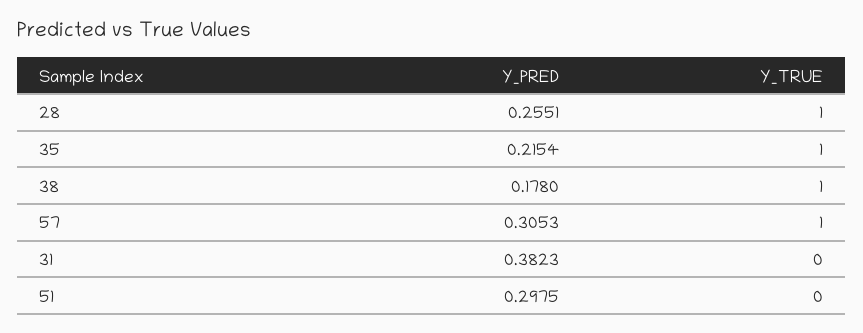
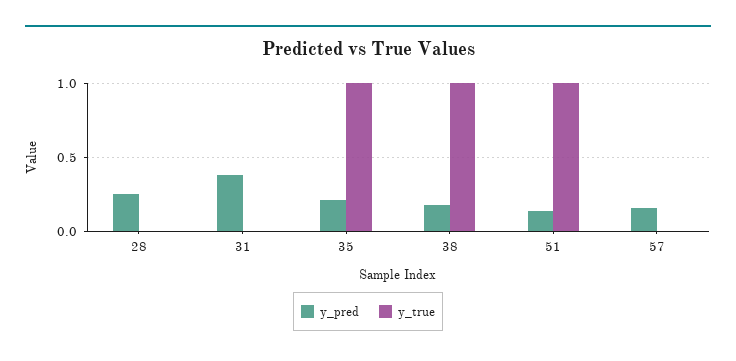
Y_TRUE, 28: 1 -> 0
Y_PRED, 57: 0.3053 -> 0.15
Y_TRUE, 57: 1 -> 0
Y_PRED, 51: 0.2975 -> 0.15
Y_TRUE, 51: 0 -> 1

